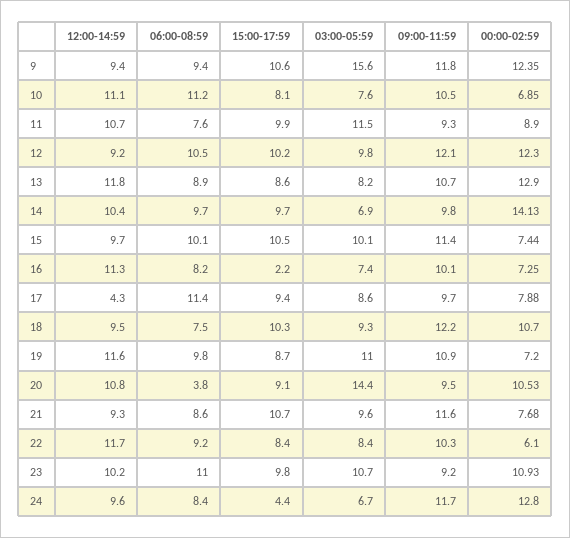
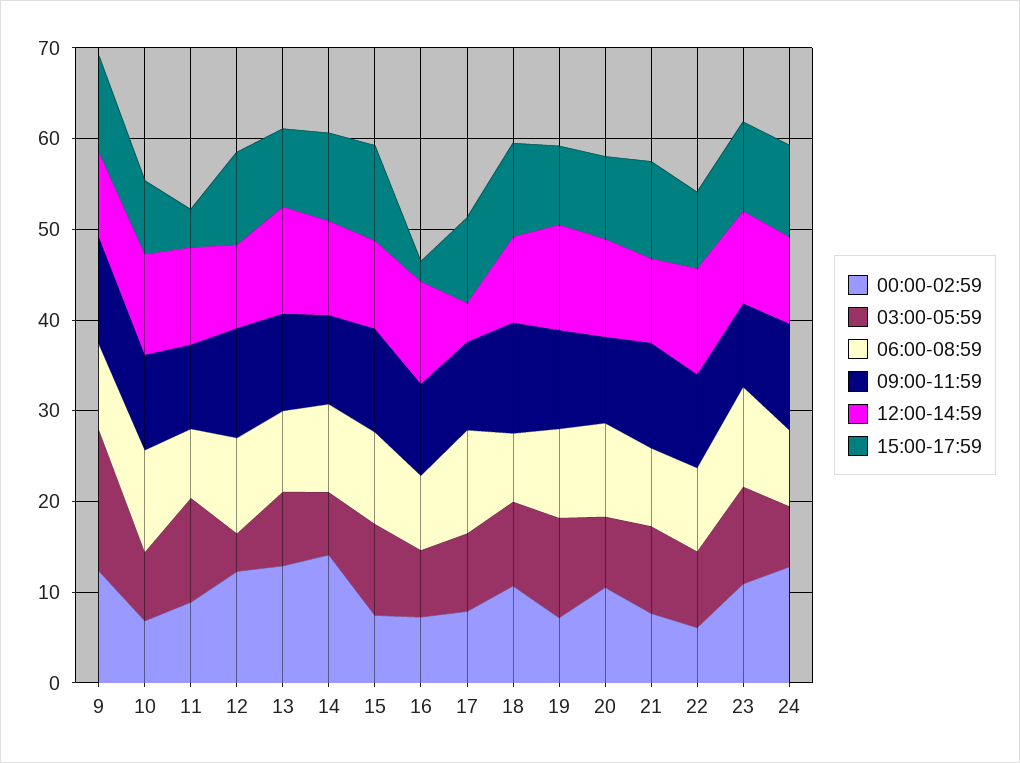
15:00-17:59, 11: 9.9 -> 4
03:00-05:59, 12: 9.8 -> 4
06:00-08:59, 20: 3.8 -> 10
03:00-05:59, 20: 14.4 -> 8
15:00-17:59, 24: 4.4 -> 10

